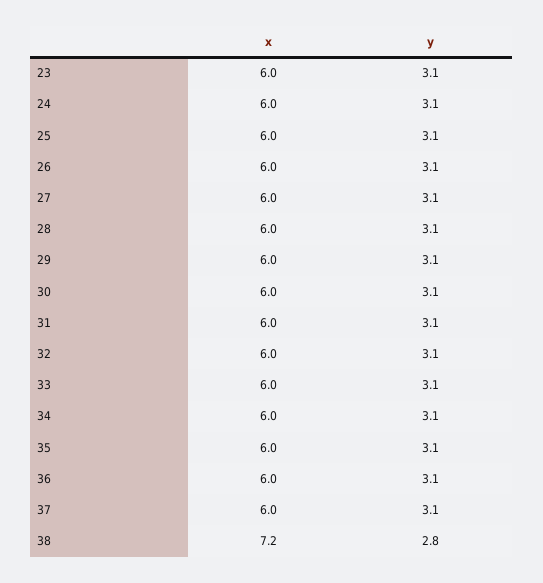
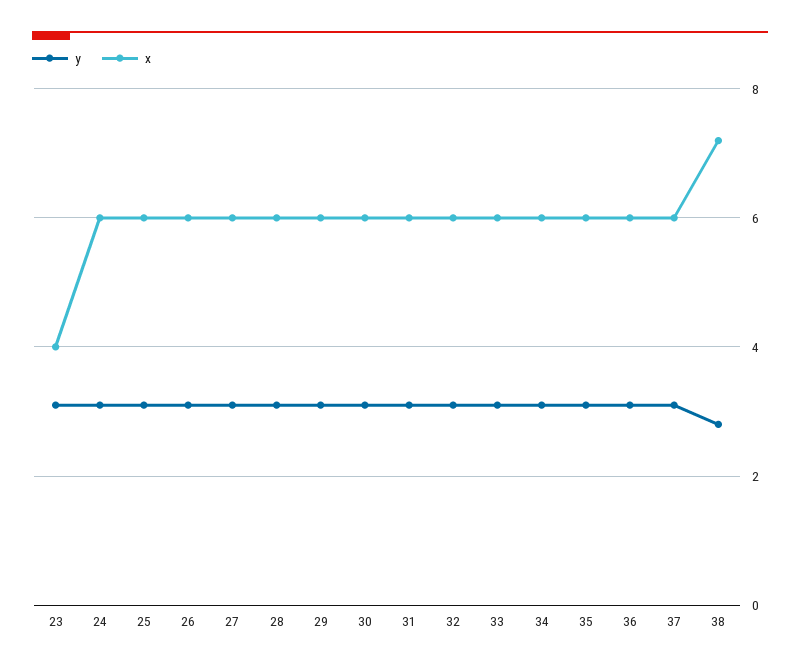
x, 23: 6 -> 4

